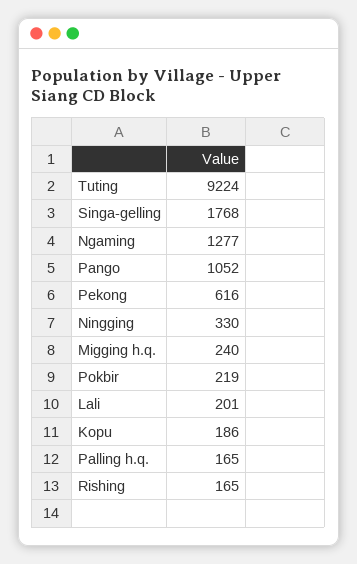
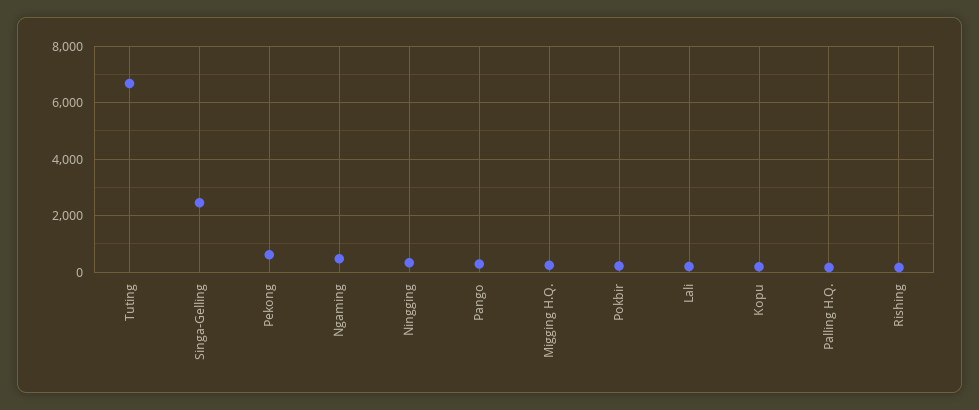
Tuting: 9224 -> 6750
Singa-gelling: 1768 -> 2500
Ngaming: 1277 -> 500
Pango: 1052 -> 250

